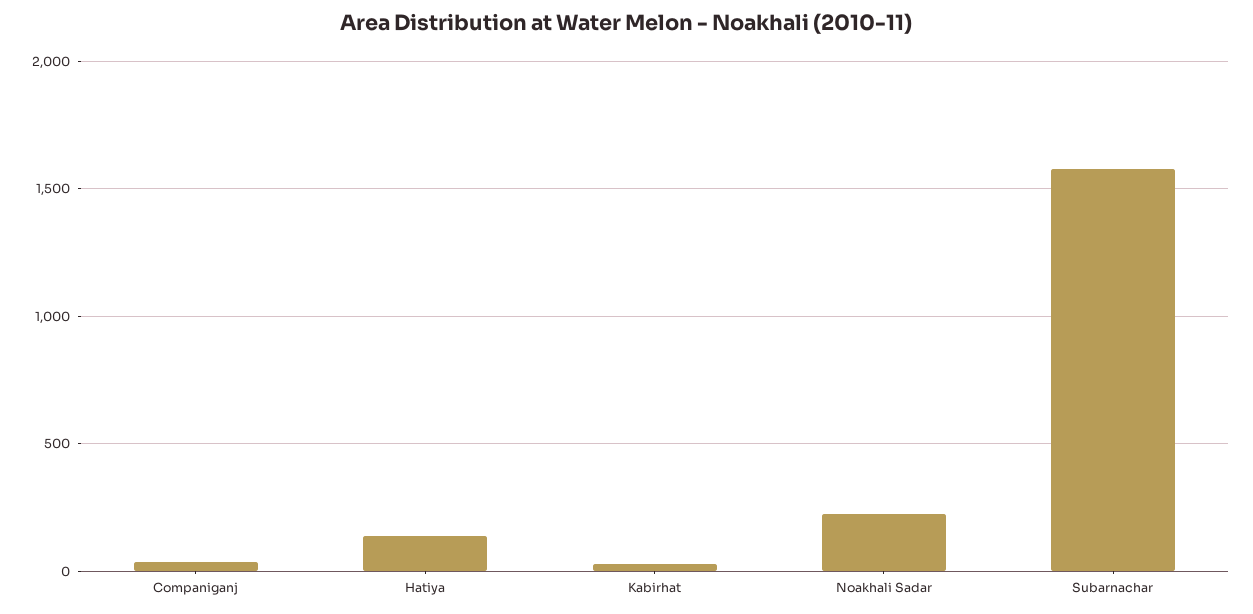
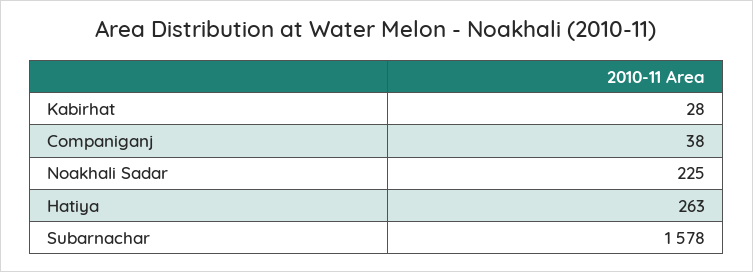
Hatiya: 150 -> 263

